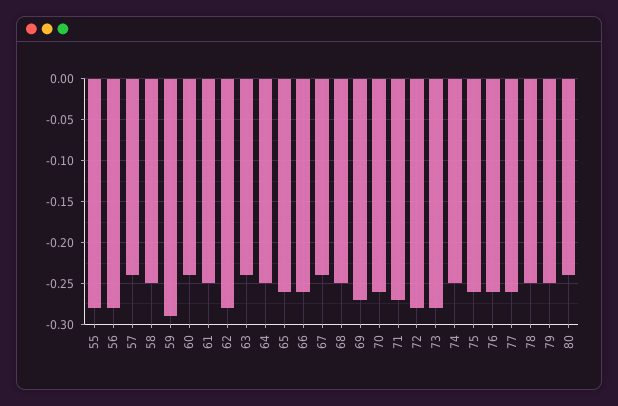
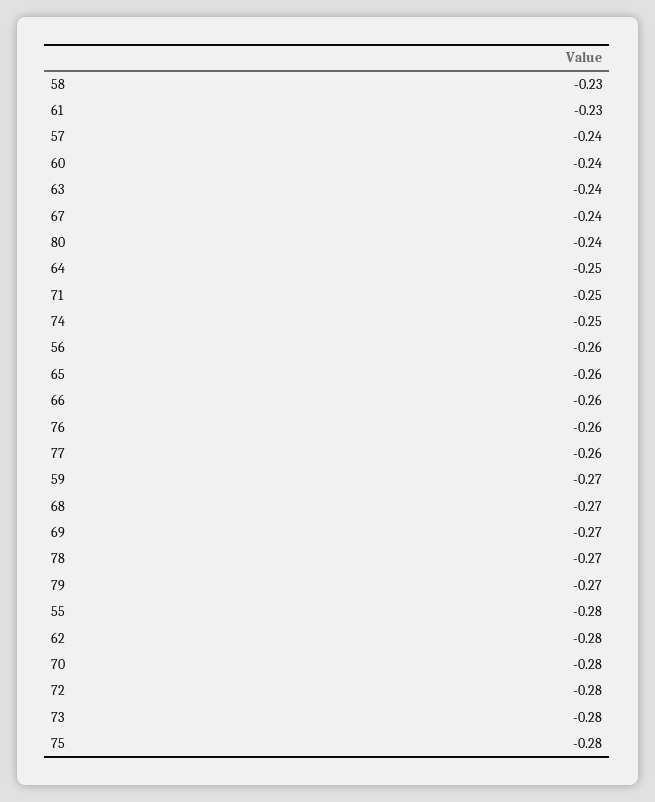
56: -0.28 -> -0.26
58: -0.25 -> -0.23
59: -0.29 -> -0.27
61: -0.25 -> -0.23
68: -0.25 -> -0.27
70: -0.26 -> -0.28
71: -0.27 -> -0.25
75: -0.26 -> -0.28
78: -0.25 -> -0.27
79: -0.25 -> -0.27

